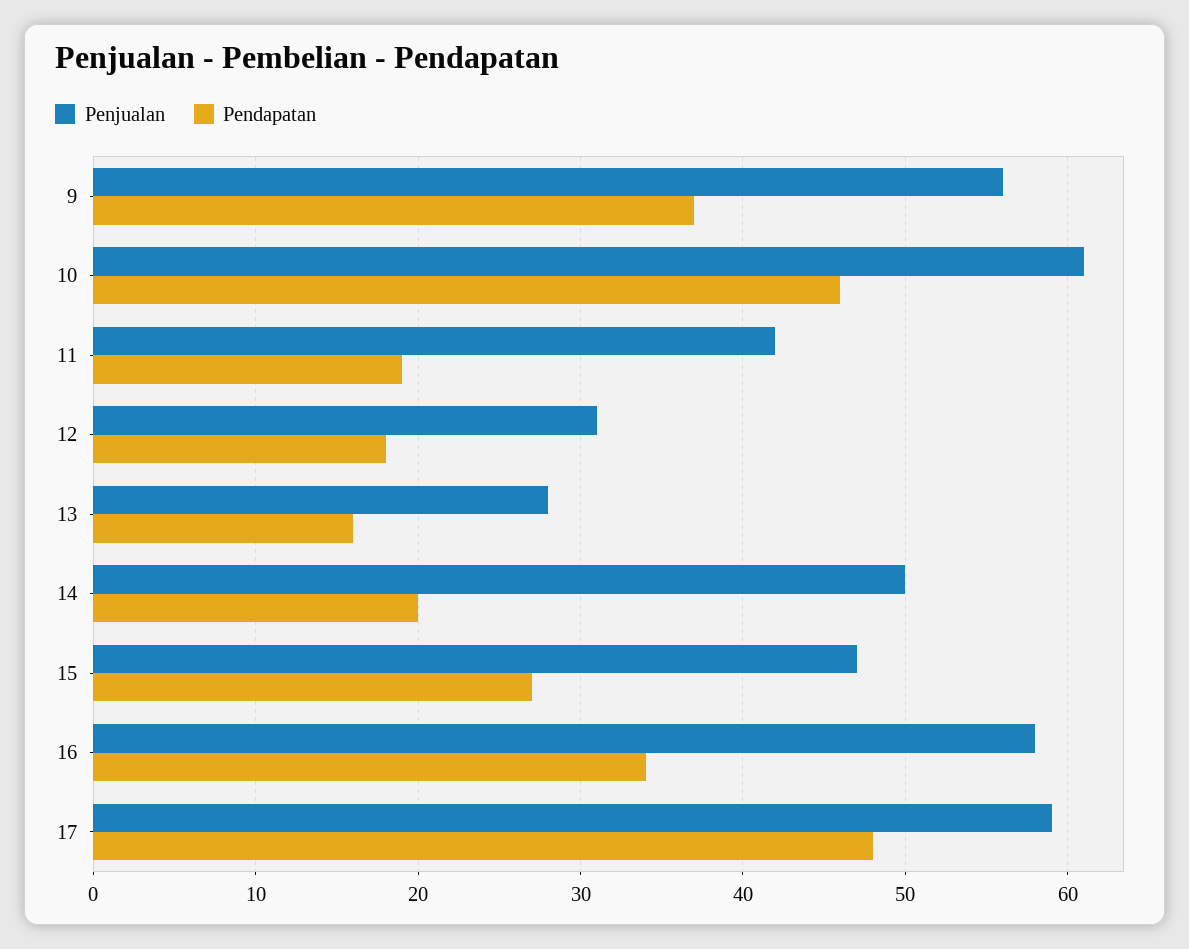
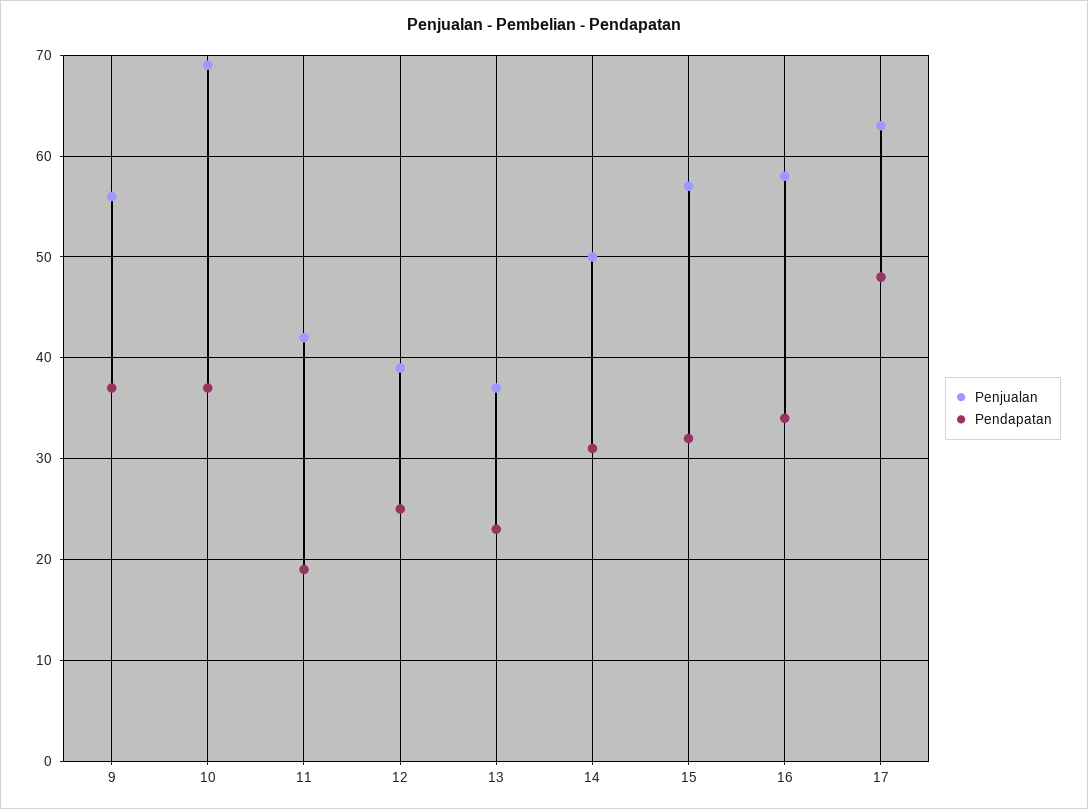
Penjualan, 10: 61 -> 69
Pendapatan, 10: 46 -> 37
Penjualan, 12: 31 -> 39
Pendapatan, 12: 18 -> 25
Penjualan, 13: 28 -> 37
Pendapatan, 13: 16 -> 23
Pendapatan, 14: 20 -> 31
Penjualan, 15: 47 -> 57
Pendapatan, 15: 27 -> 32
Penjualan, 17: 59 -> 63

